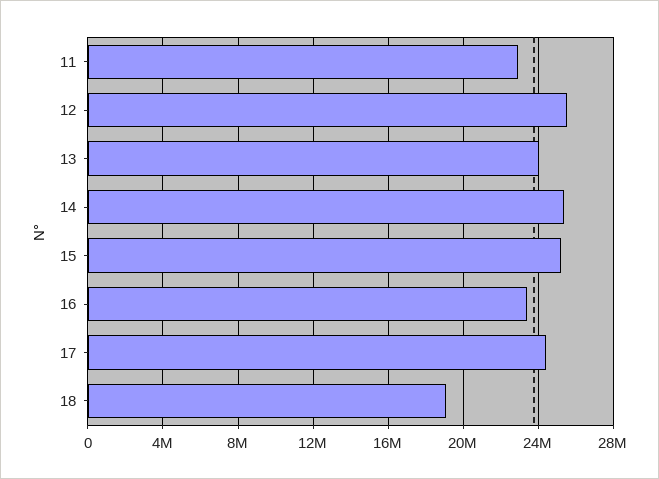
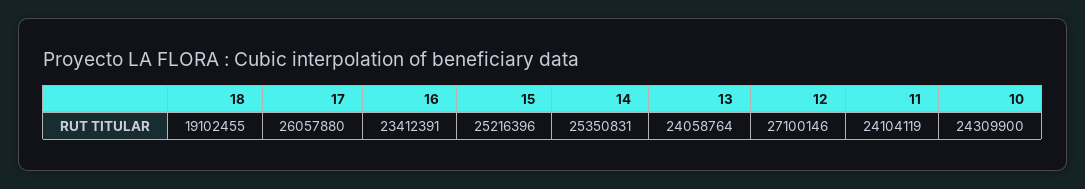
11: 23000000 -> 24104119
12: 25500000 -> 27100146
17: 24500000 -> 26057880
10: none -> 24309900

